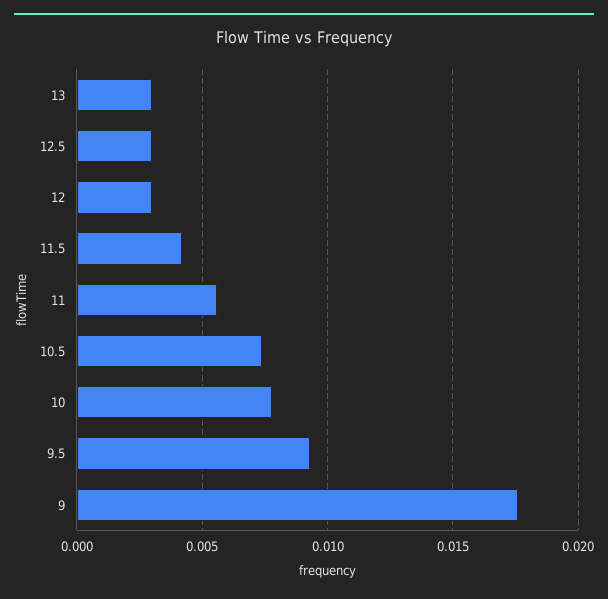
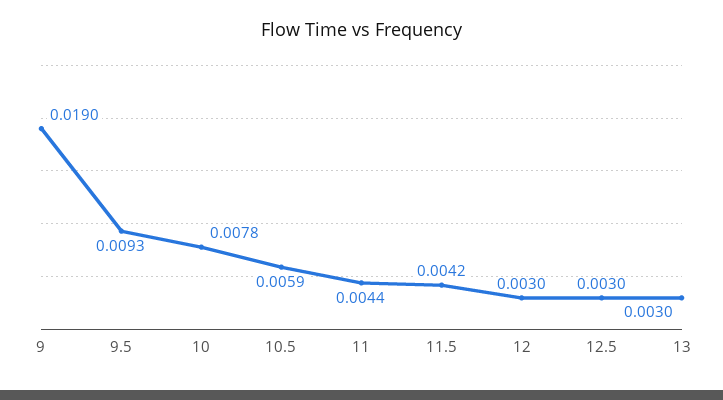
11: 0.0055 -> 0.0044
10.5: 0.0075 -> 0.0059
9: 0.0175 -> 0.019

